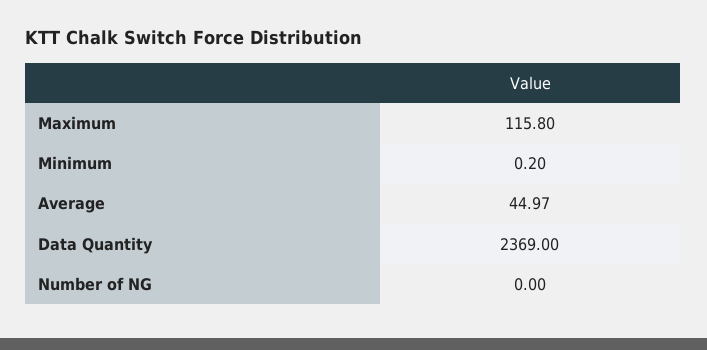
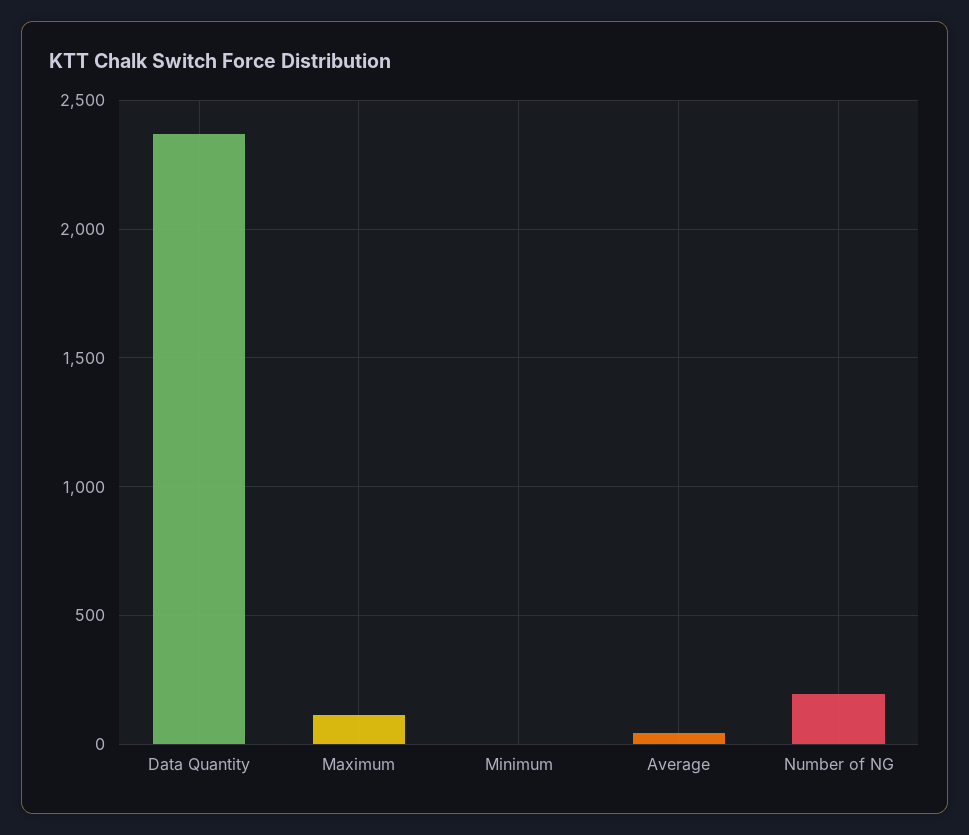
Number of NG: 0 -> 200

